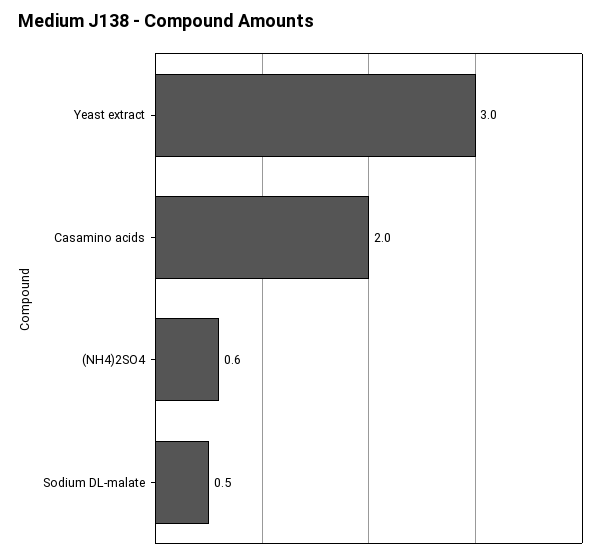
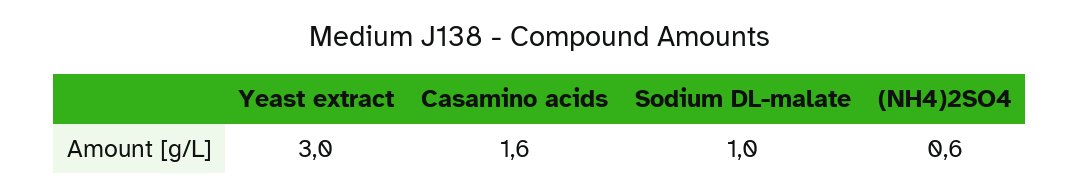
Casamino acids: 2 -> 1.6
Sodium DL-malate: 0.5 -> 1

